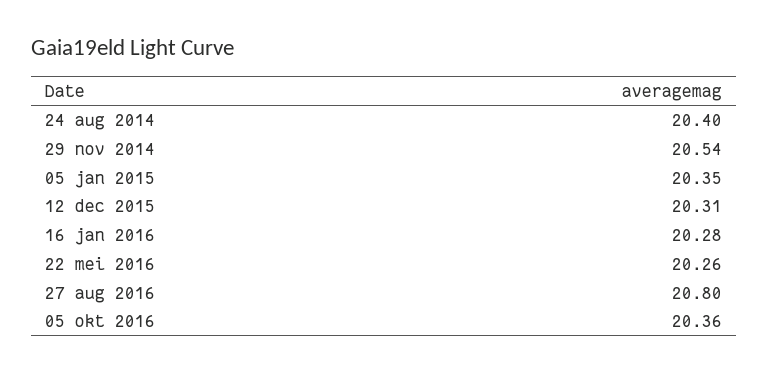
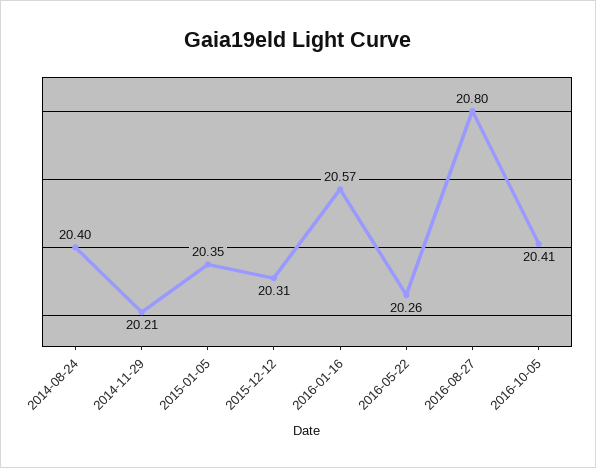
29 nov 2014: 20.54 -> 20.21
16 jan 2016: 20.28 -> 20.57
05 okt 2016: 20.36 -> 20.41

